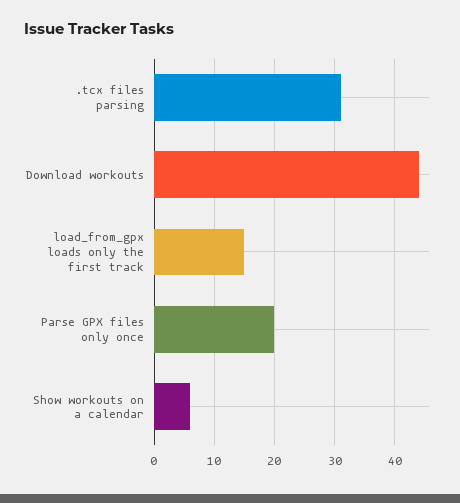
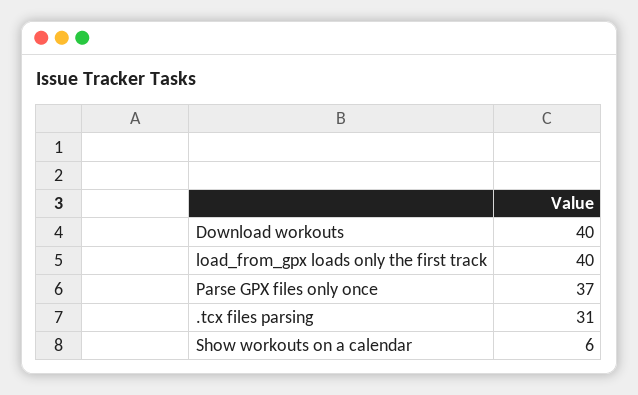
Download workouts: 44 -> 40
load_from_gpx loads only the first track: 15 -> 40
Parse GPX files only once: 20 -> 37

